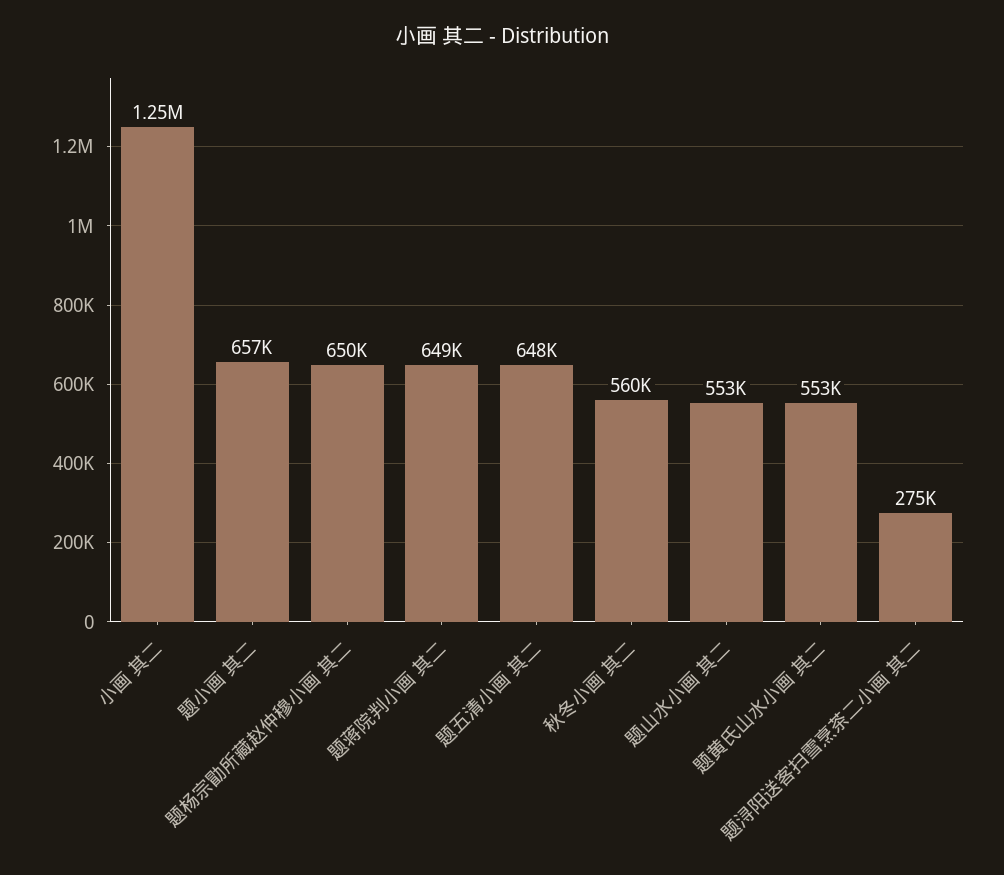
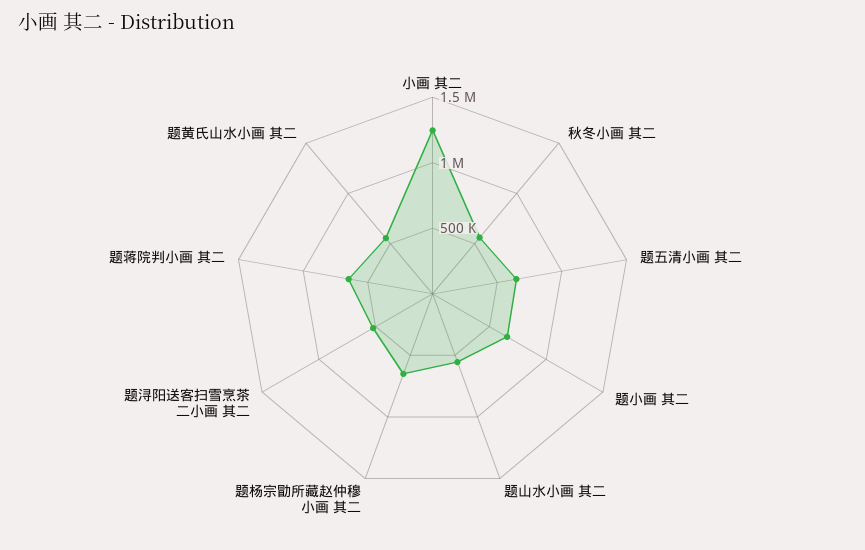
题浔阳送客扫雪烹茶二小画 其二: 275000 -> 500000

